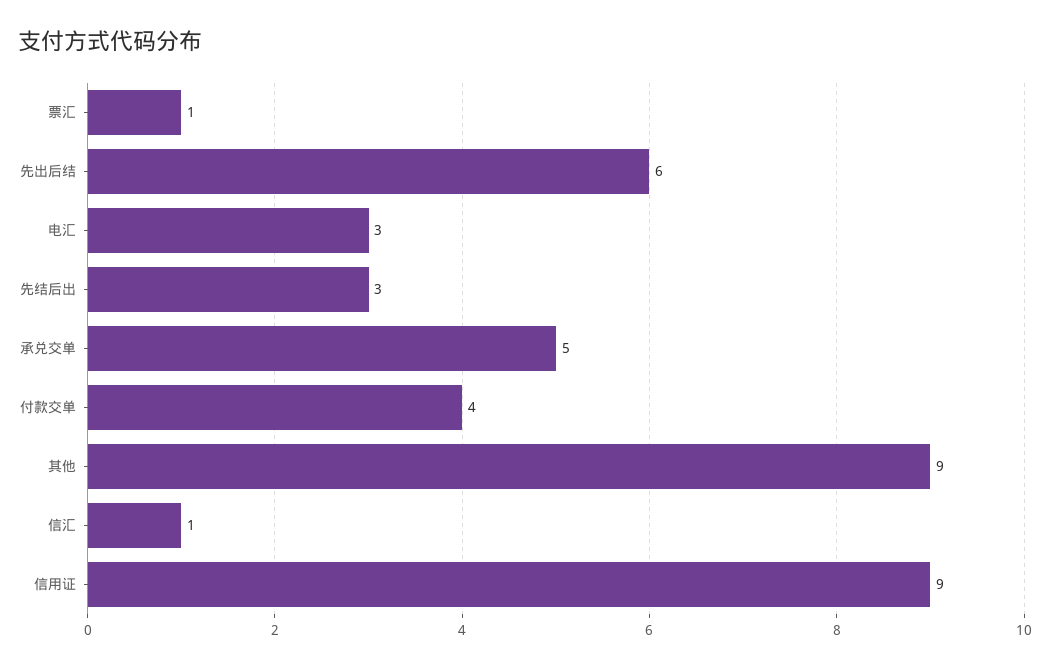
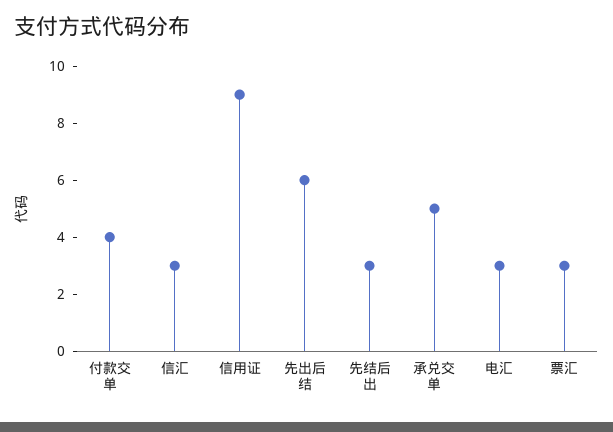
票汇: 1 -> 3
其他: 9 -> none
信汇: 1 -> 3

